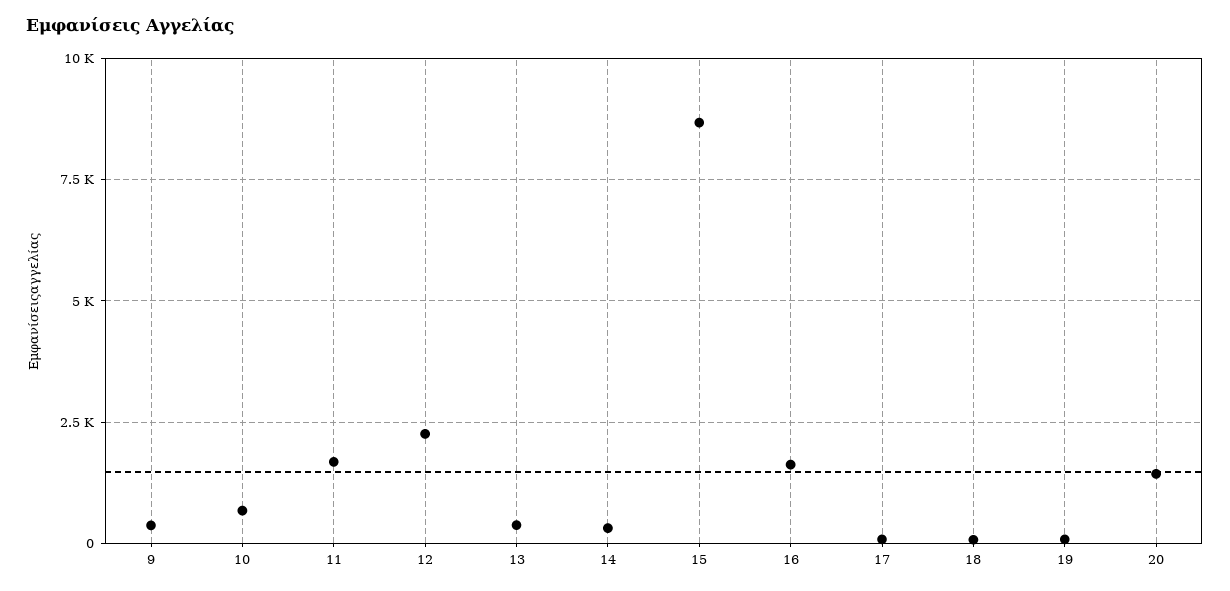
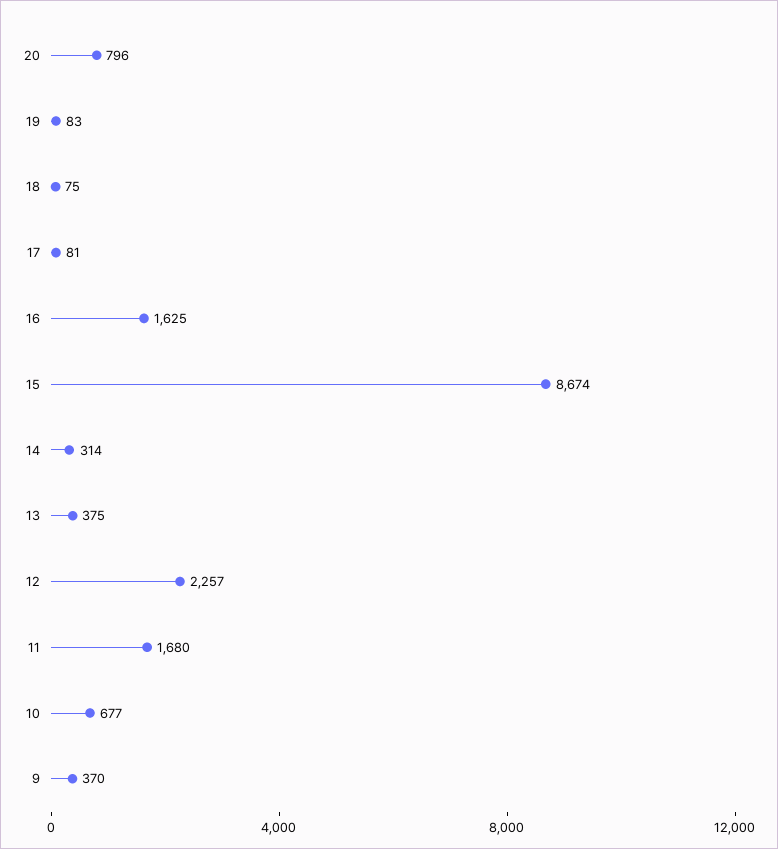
20: 1500 -> 796

